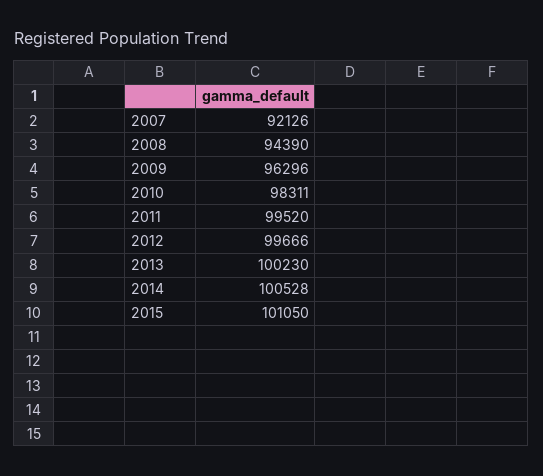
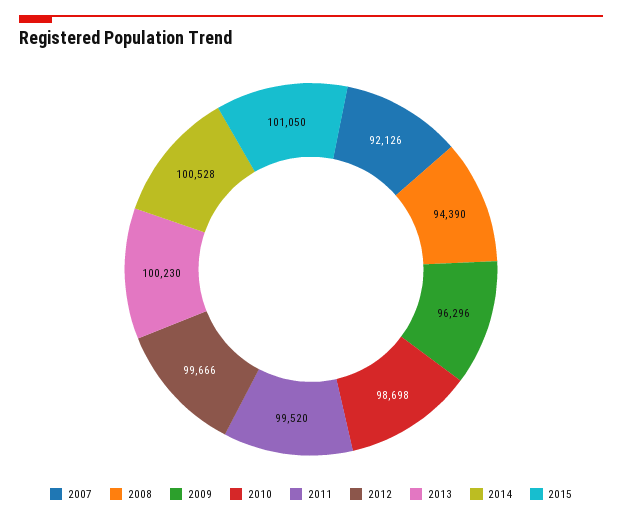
2010: 98311 -> 98698

